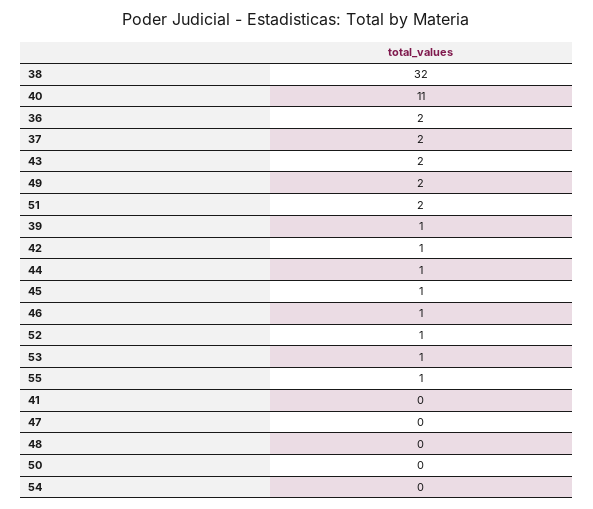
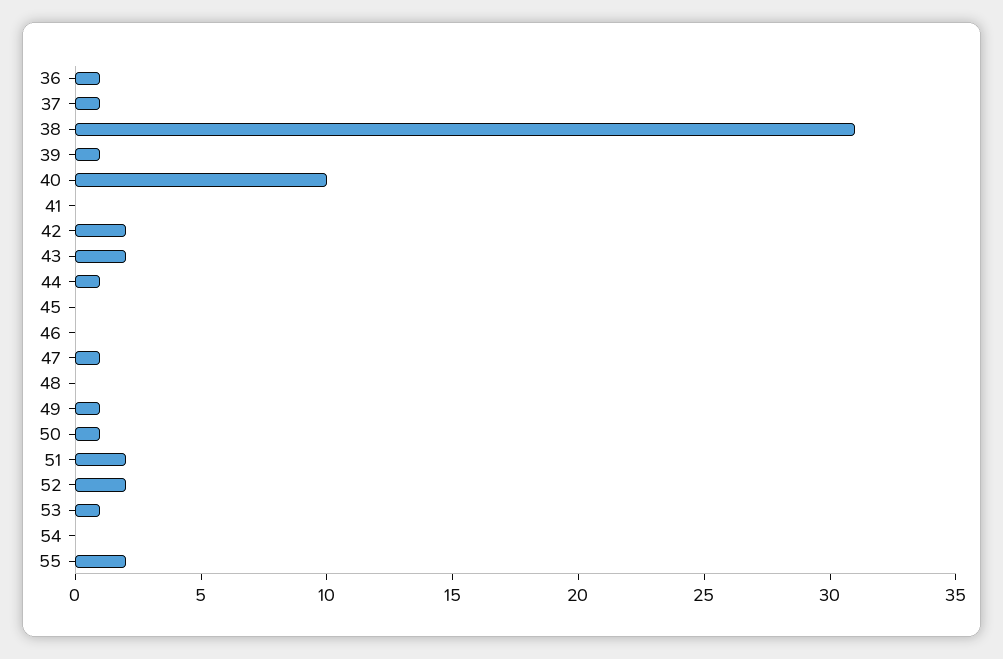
38: 32 -> 31
40: 11 -> 10
36: 2 -> 1
37: 2 -> 1
49: 2 -> 1
42: 1 -> 2
45: 1 -> 0
46: 1 -> 0
52: 1 -> 2
55: 1 -> 2
47: 0 -> 1
50: 0 -> 1

